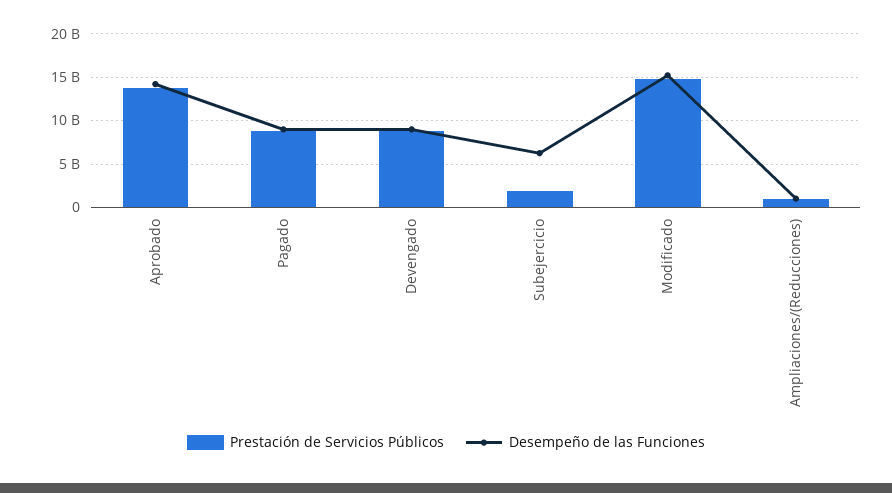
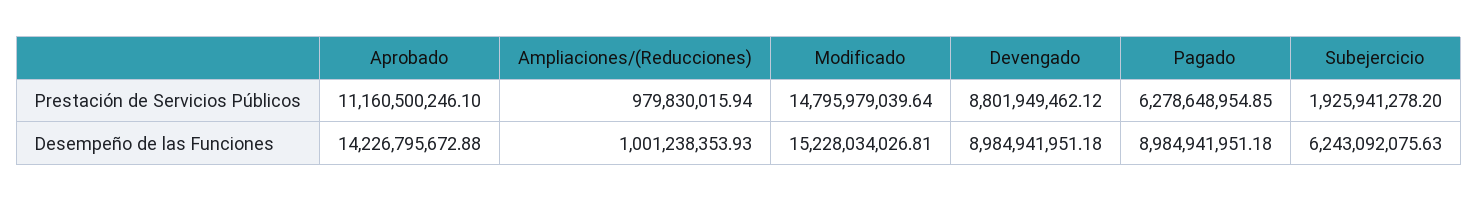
Prestación de Servicios Públicos, Aprobado: 14000000000 -> 11160500246.1
Prestación de Servicios Públicos, Pagado: 9000000000 -> 6278648954.85

